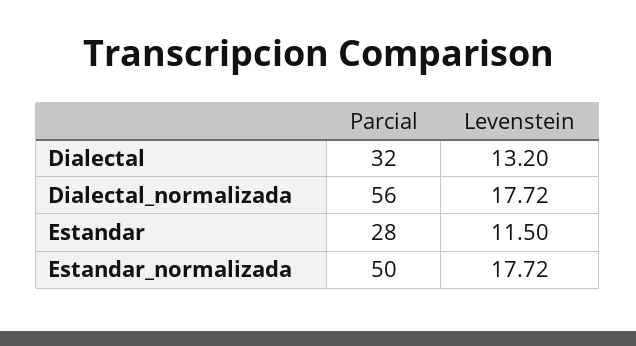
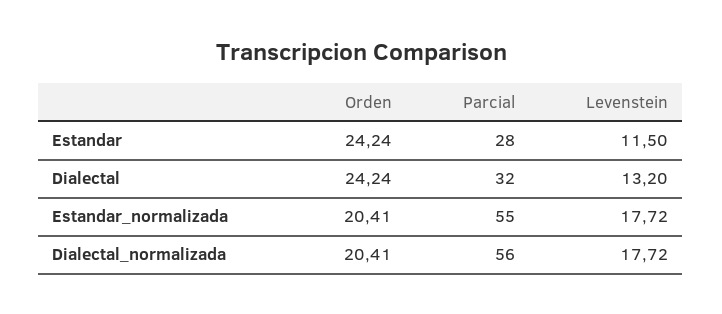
Parcial, Estandar_normalizada: 50 -> 55
Orden, Estandar: none -> 24.24
Orden, Dialectal: none -> 24.24
Orden, Estandar_normalizada: none -> 20.41
Orden, Dialectal_normalizada: none -> 20.41

